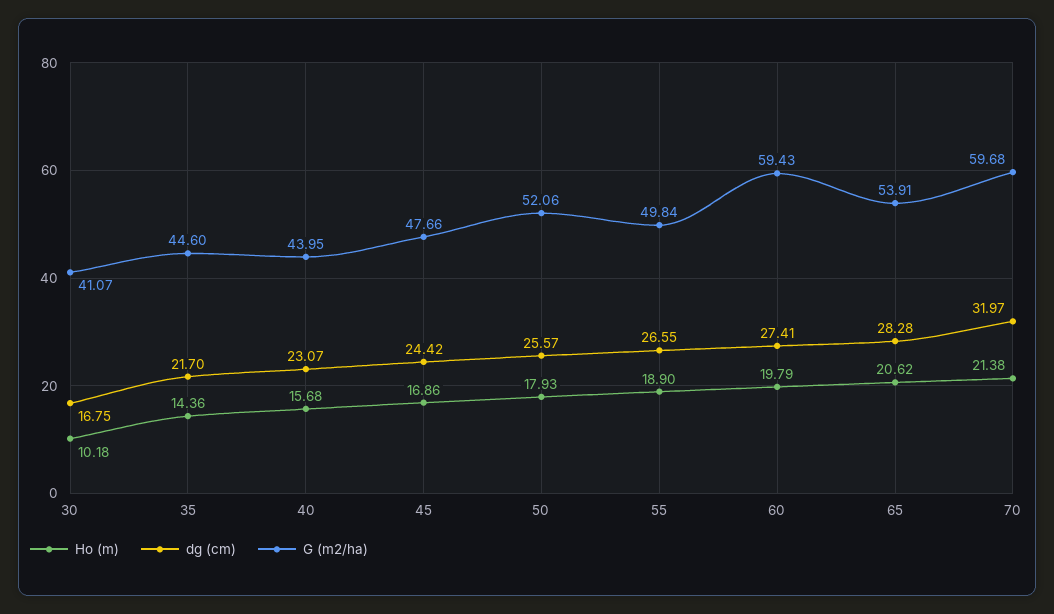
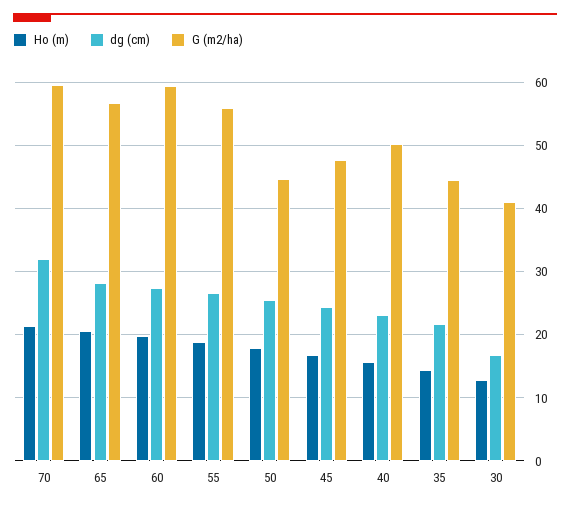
Ho (m), 30: 10.18 -> 13
G (m2/ha), 40: 43.95 -> 50
G (m2/ha), 50: 52.06 -> 45
G (m2/ha), 55: 49.84 -> 56
G (m2/ha), 65: 53.91 -> 57

